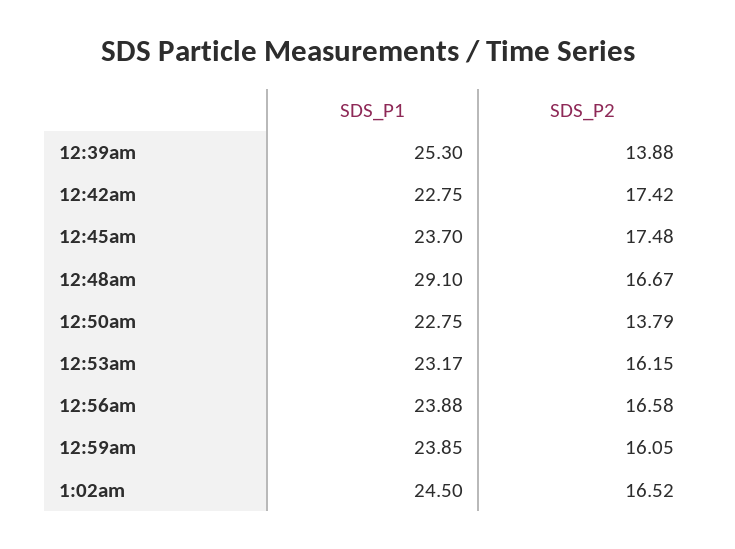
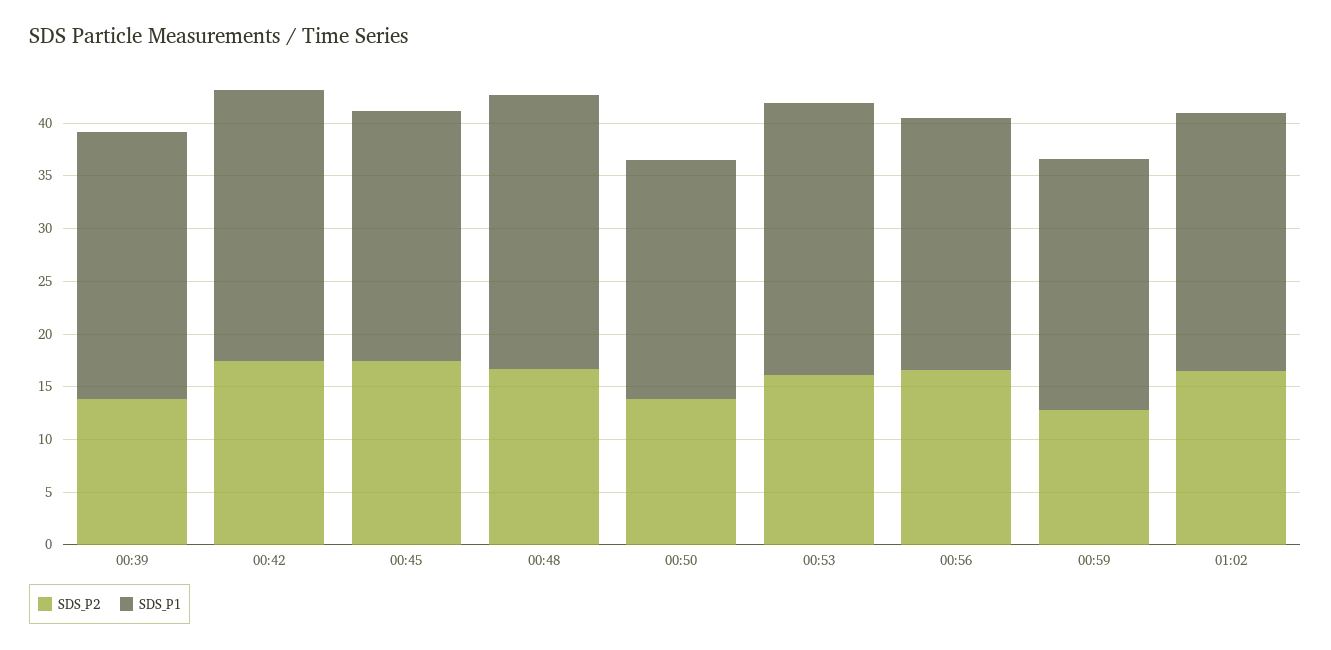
SDS_P1, 12:42am: 22.75 -> 26
SDS_P1, 12:48am: 29.1 -> 26
SDS_P1, 12:53am: 23.17 -> 26
SDS_P2, 12:59am: 16.05 -> 13

